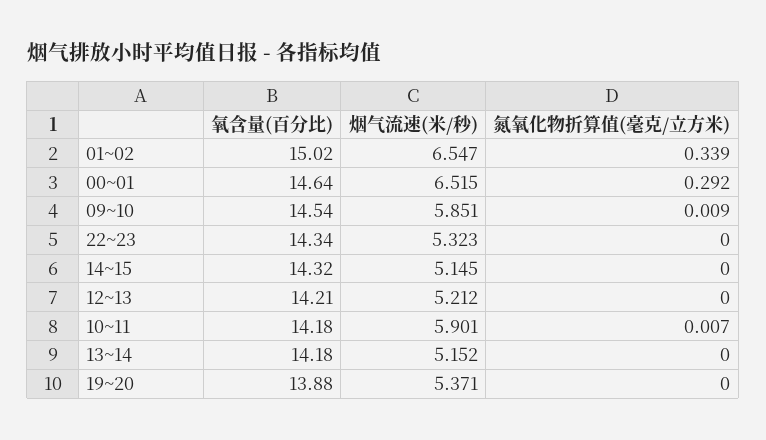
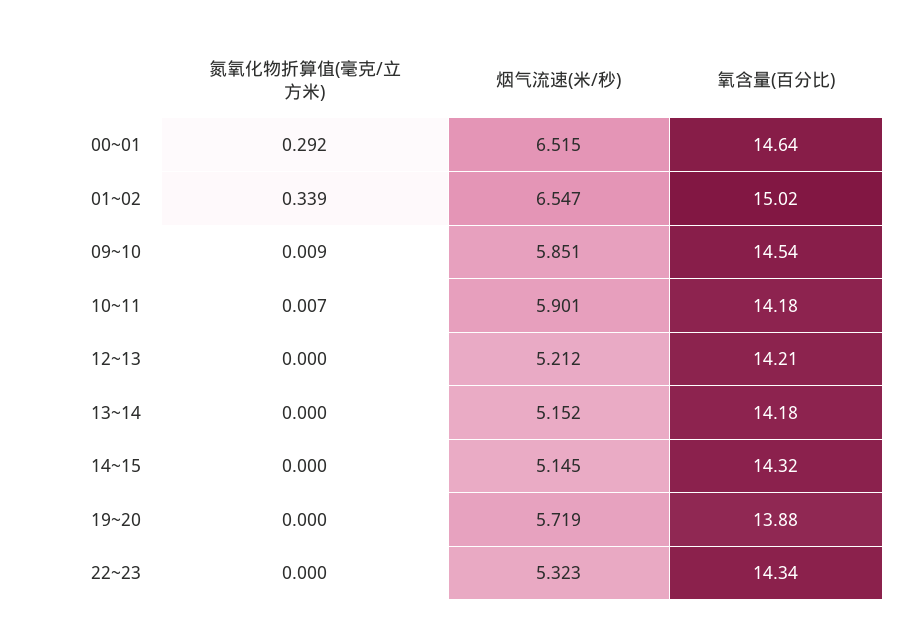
烟气流速(米/秒), 19~20: 5.371 -> 5.719

